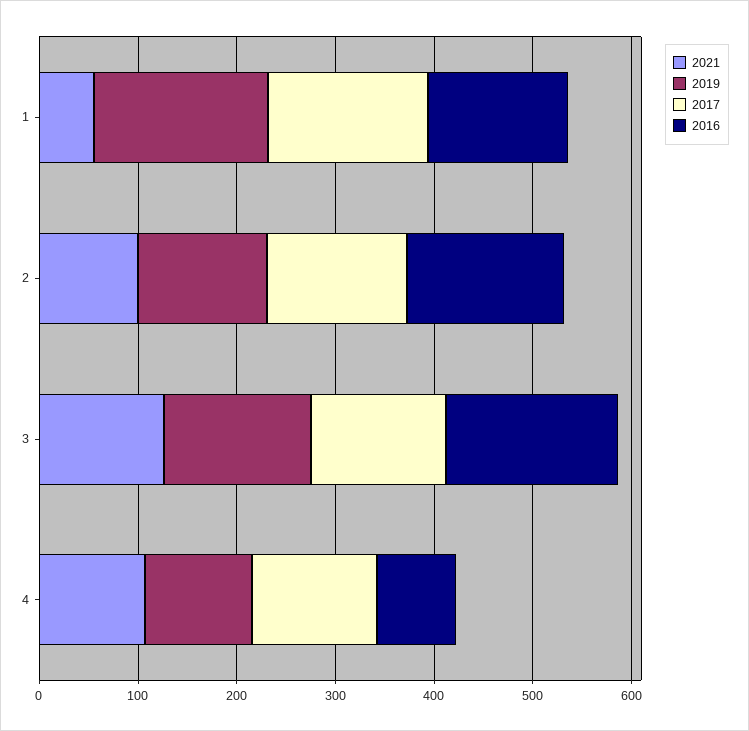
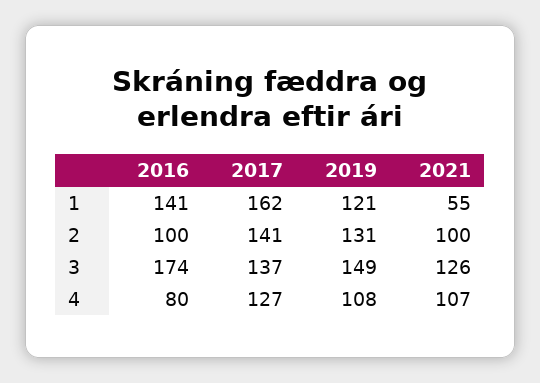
2019, 1: 180 -> 121
2016, 2: 160 -> 100

